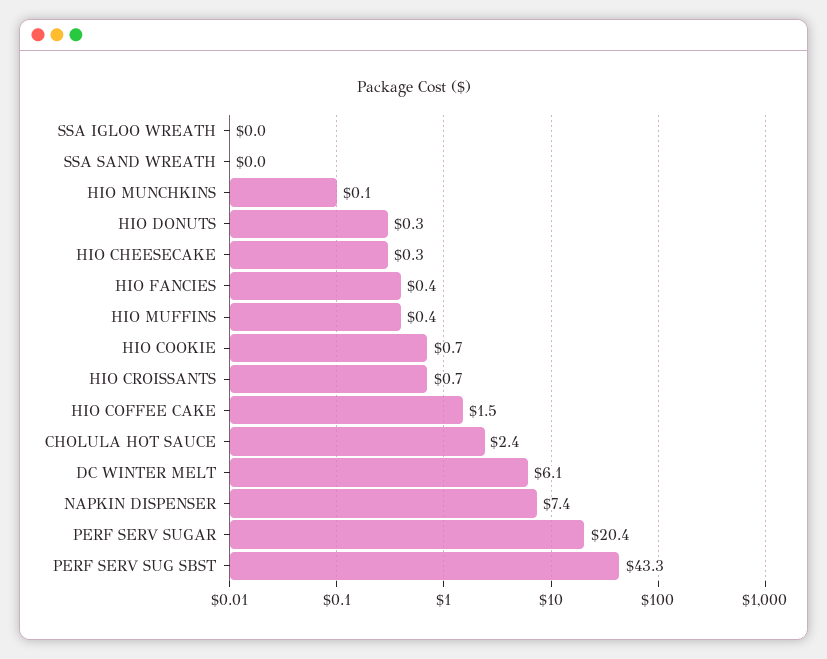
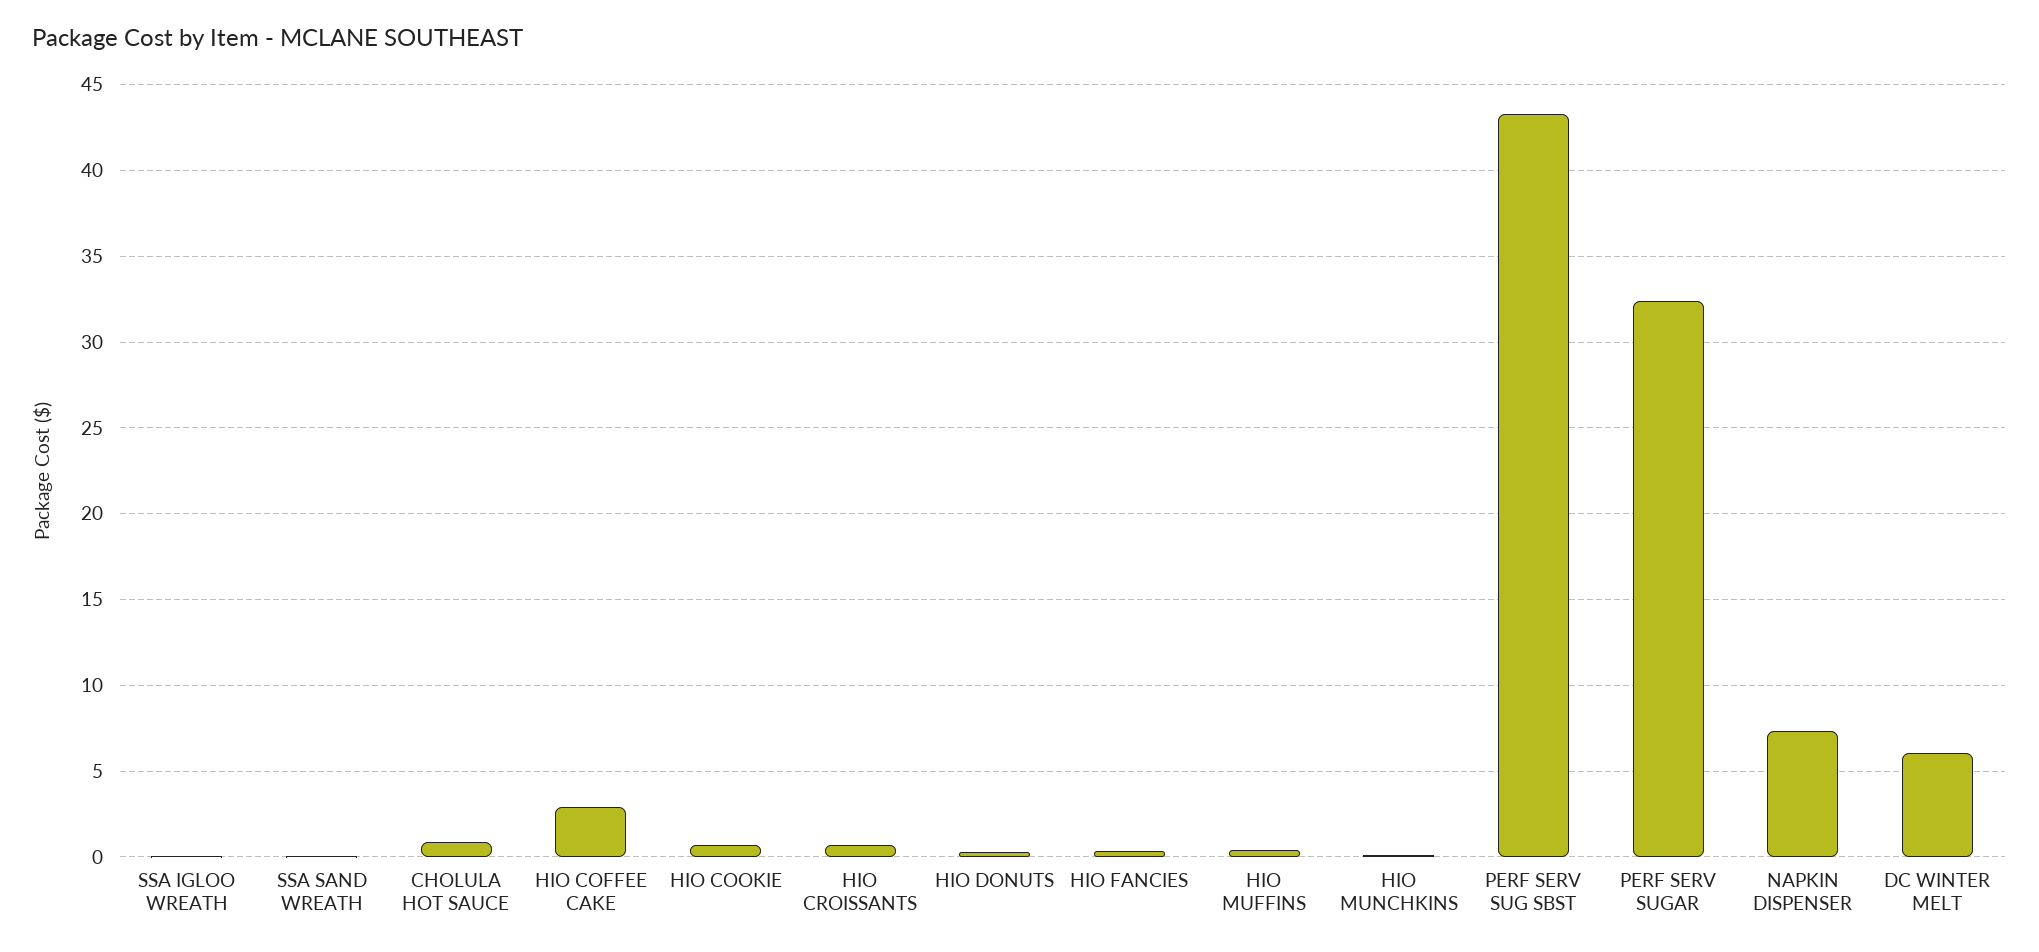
HIO CHEESECAKE: 0.3 -> none
HIO COFFEE CAKE: 1.5 -> 3
CHOLULA HOT SAUCE: 2.4 -> 1
PERF SERV SUGAR: 20.4 -> 32.5

